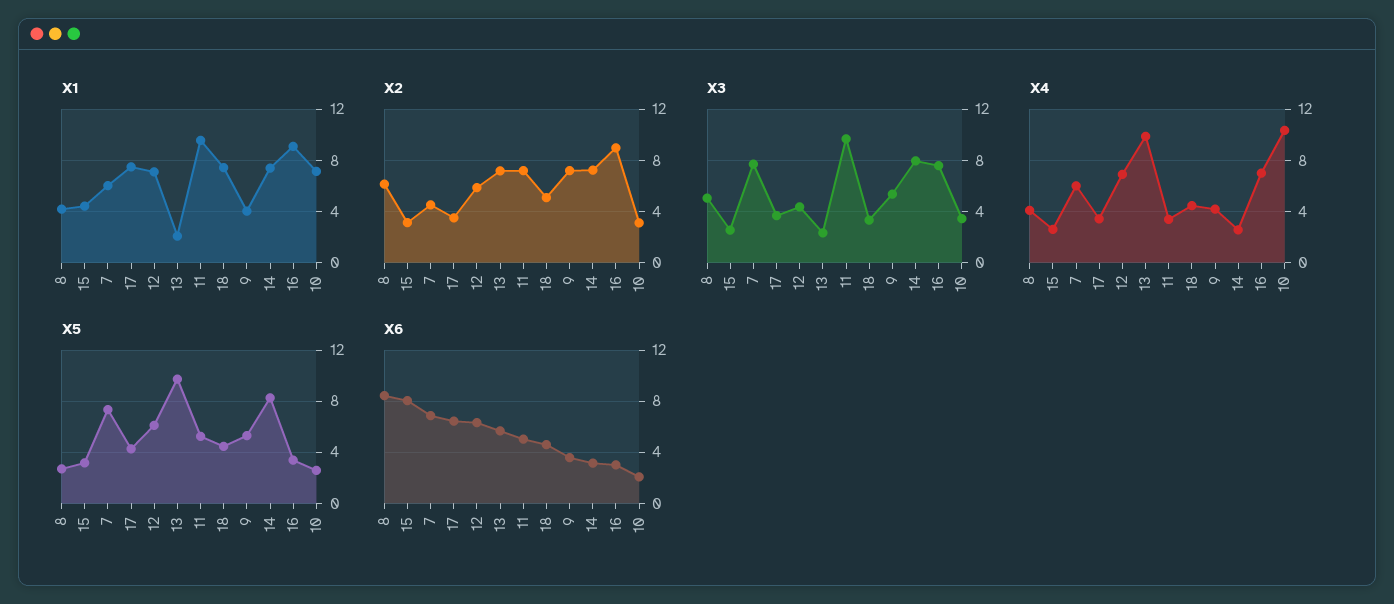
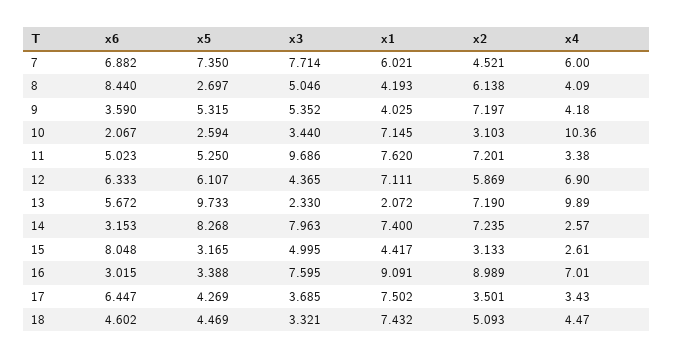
X1, 11: 9.5 -> 7.62
X3, 15: 2.5 -> 4.995

